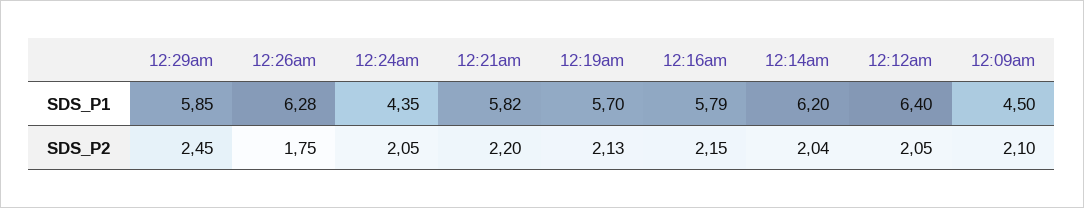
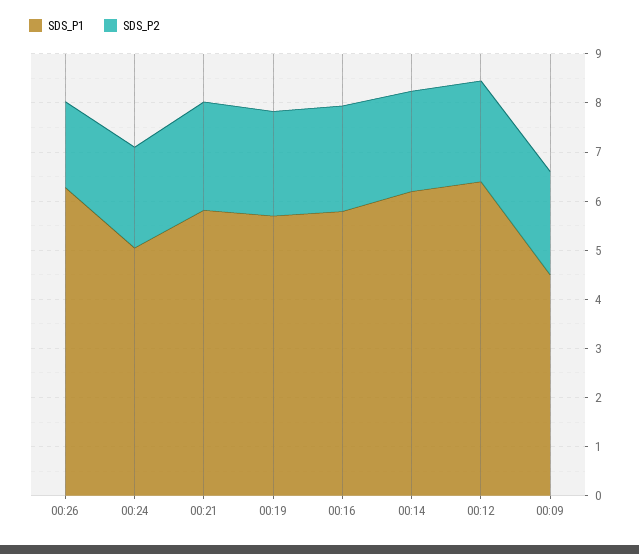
SDS_P1, 12:29am: 5.85 -> none
SDS_P1, 12:24am: 4.35 -> 5
SDS_P2, 12:29am: 2.45 -> none

